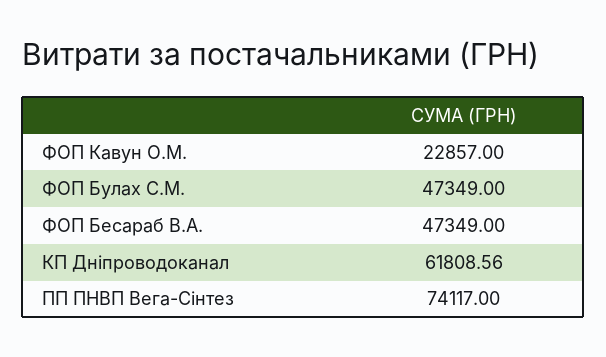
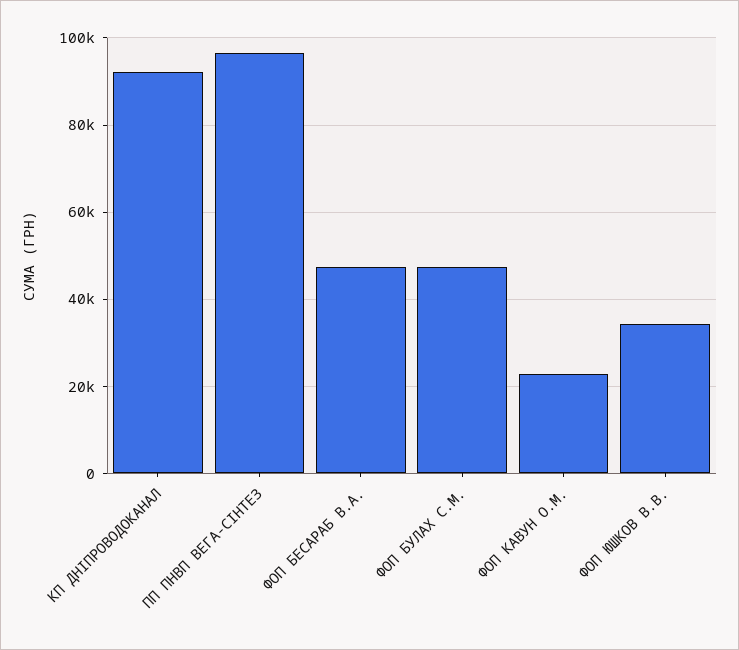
КП Дніпроводоканал: 61808.56 -> 92000
ПП ПНВП Вега-Сінтез: 74117 -> 96000
ФОП ЮШКОВ В.В.: none -> 34000

